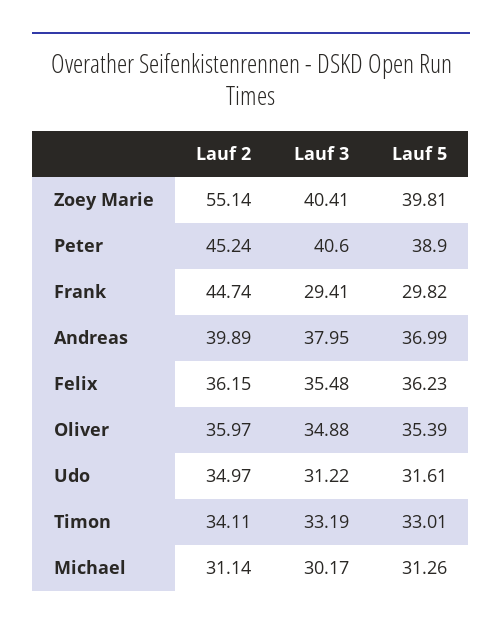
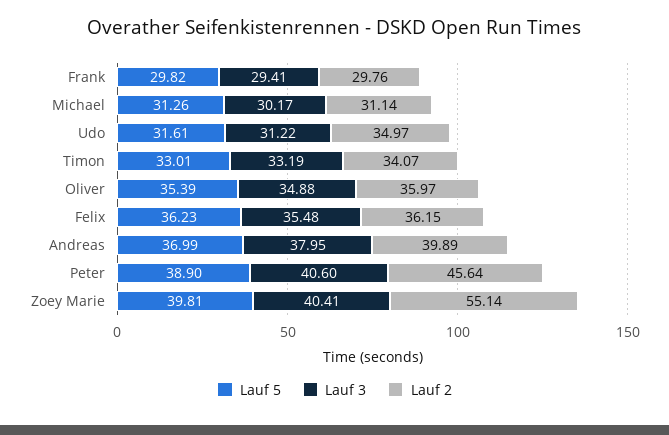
Lauf 2, Peter: 45.24 -> 45.64
Lauf 2, Frank: 44.74 -> 29.76
Lauf 2, Timon: 34.11 -> 34.07

